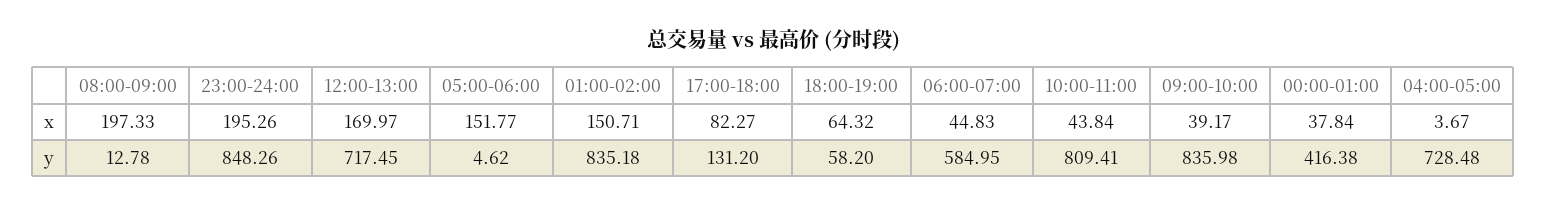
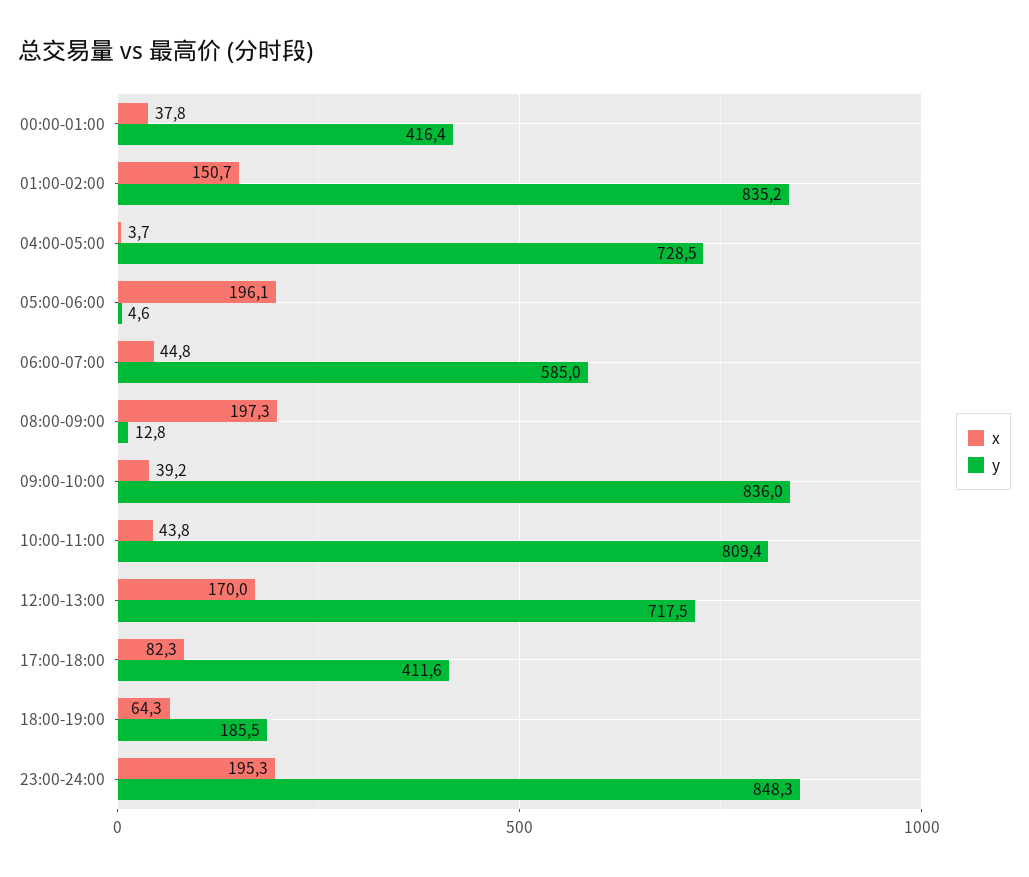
x, 05:00-06:00: 151.77 -> 196.1
y, 17:00-18:00: 131.2 -> 411.6
y, 18:00-19:00: 58.2 -> 185.5

